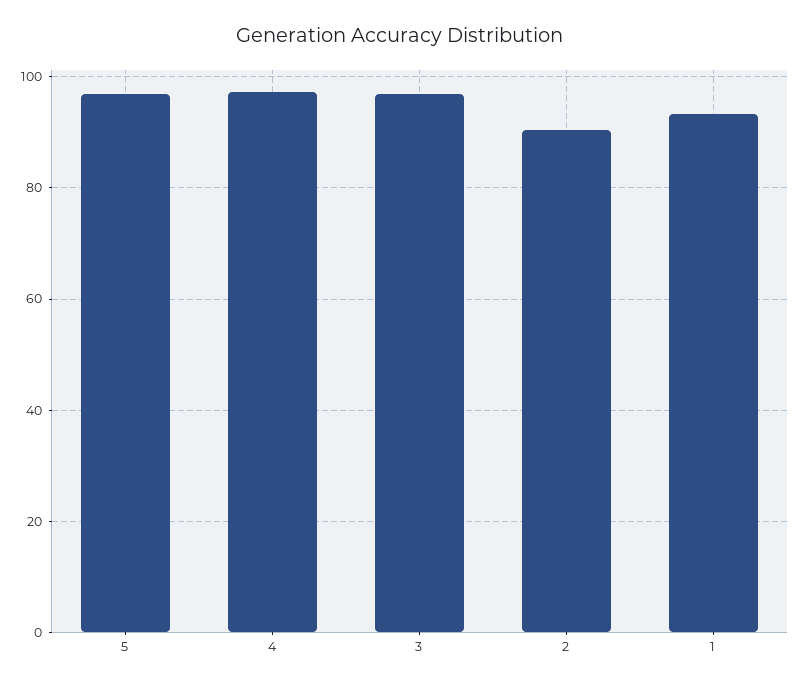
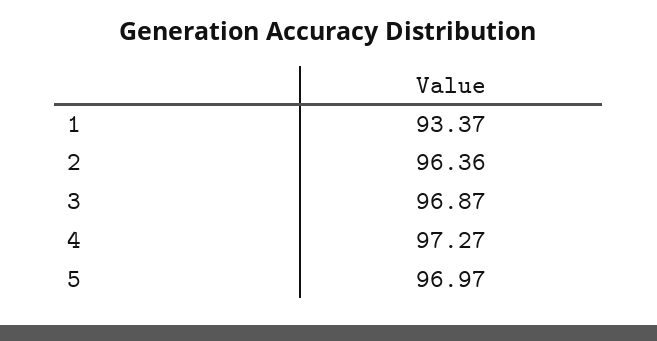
2: 90 -> 96.36

